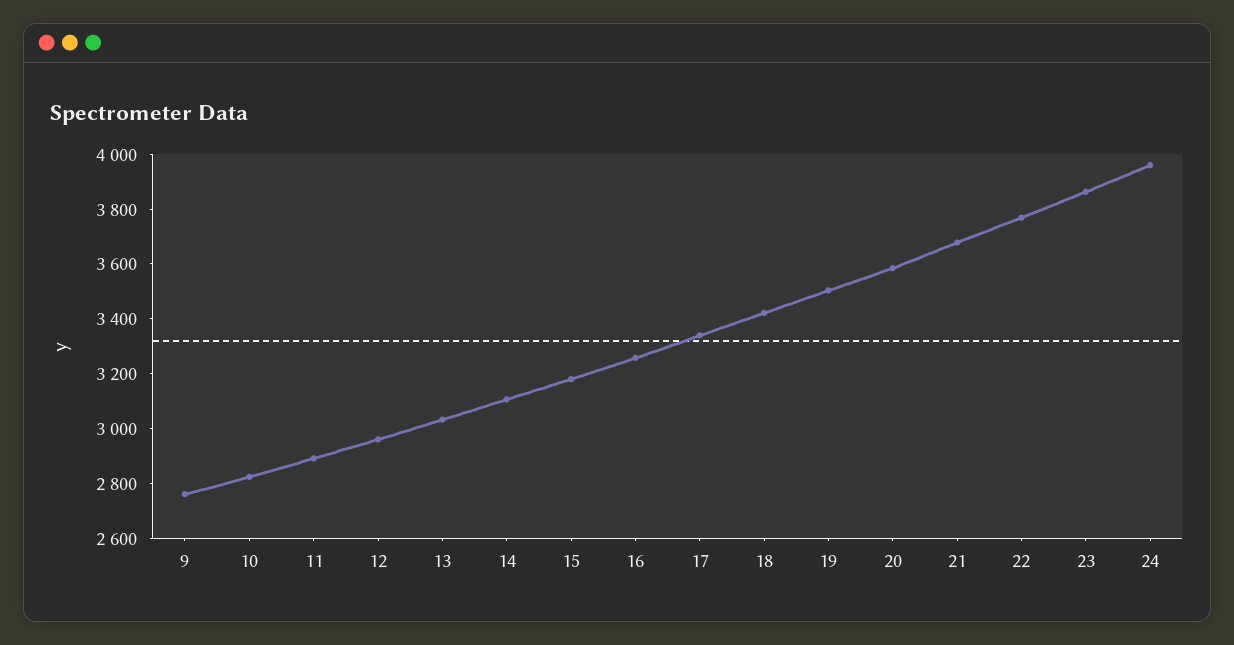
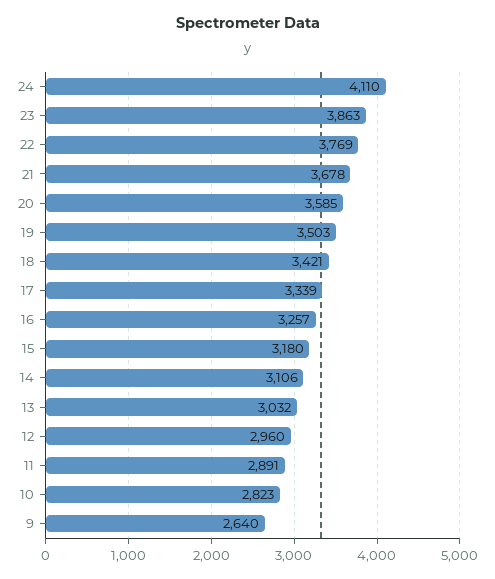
9: 2750 -> 2640
24: 3950 -> 4110

